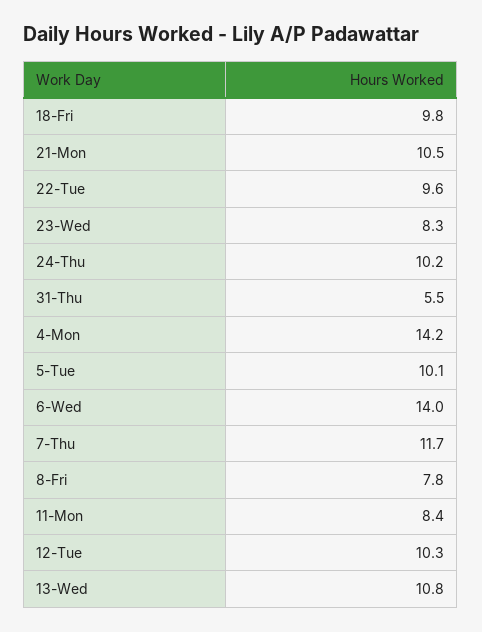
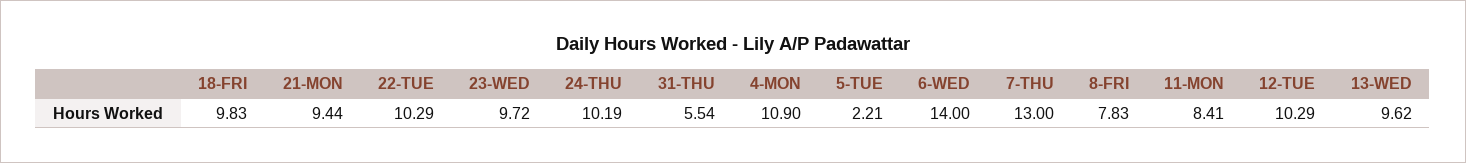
21-Mon: 10.5 -> 9.44
22-Tue: 9.6 -> 10.29
23-Wed: 8.3 -> 9.72
4-Mon: 14.2 -> 10.9
5-Tue: 10.1 -> 2.21
7-Thu: 11.7 -> 13
13-Wed: 10.8 -> 9.62

